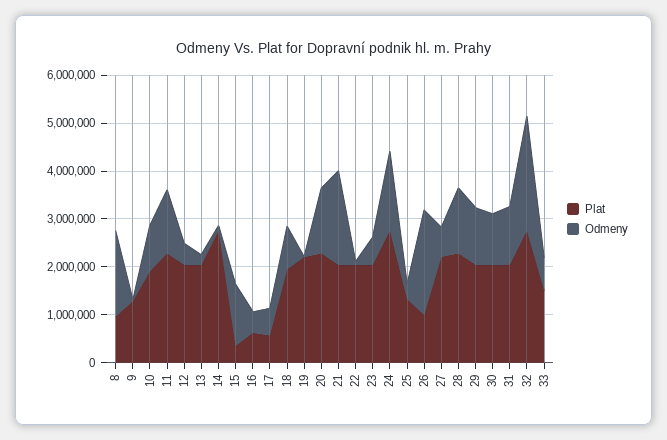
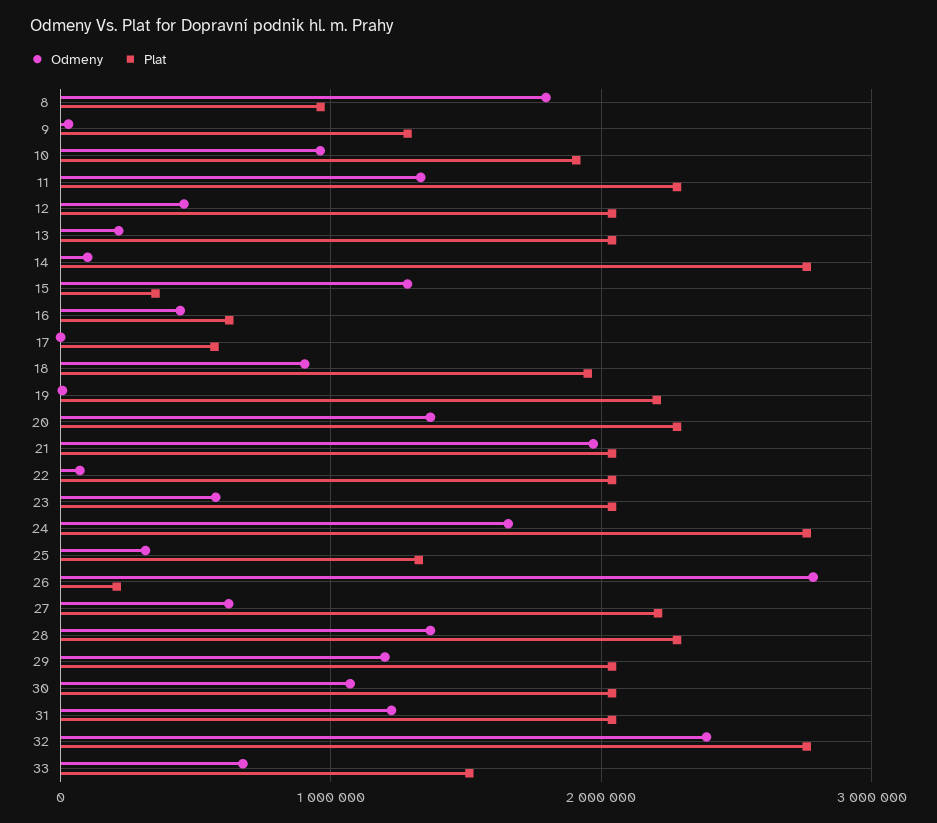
Odmeny, 17: 600000 -> 0
Plat, 26: 1000000 -> 200000
Odmeny, 26: 2200000 -> 2800000

